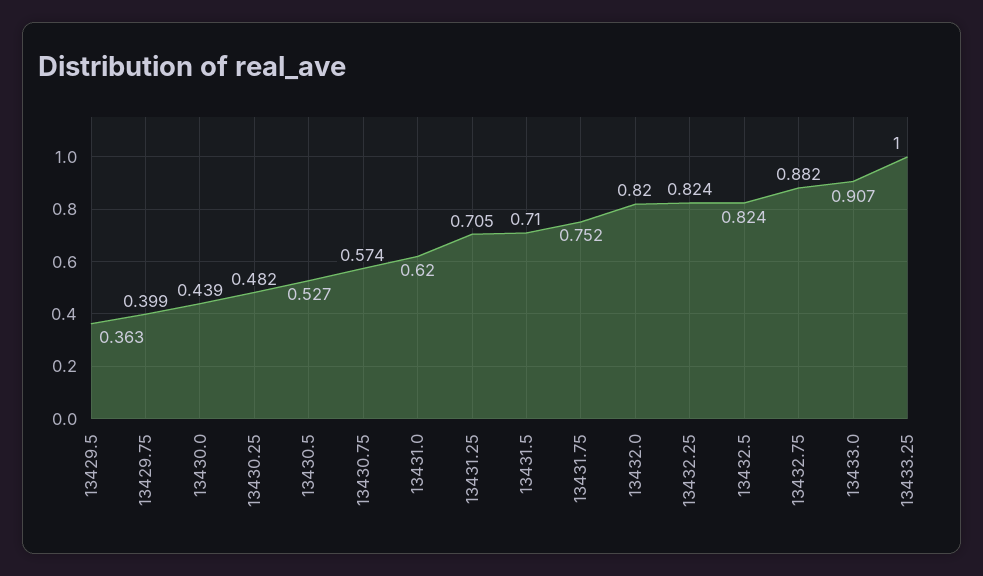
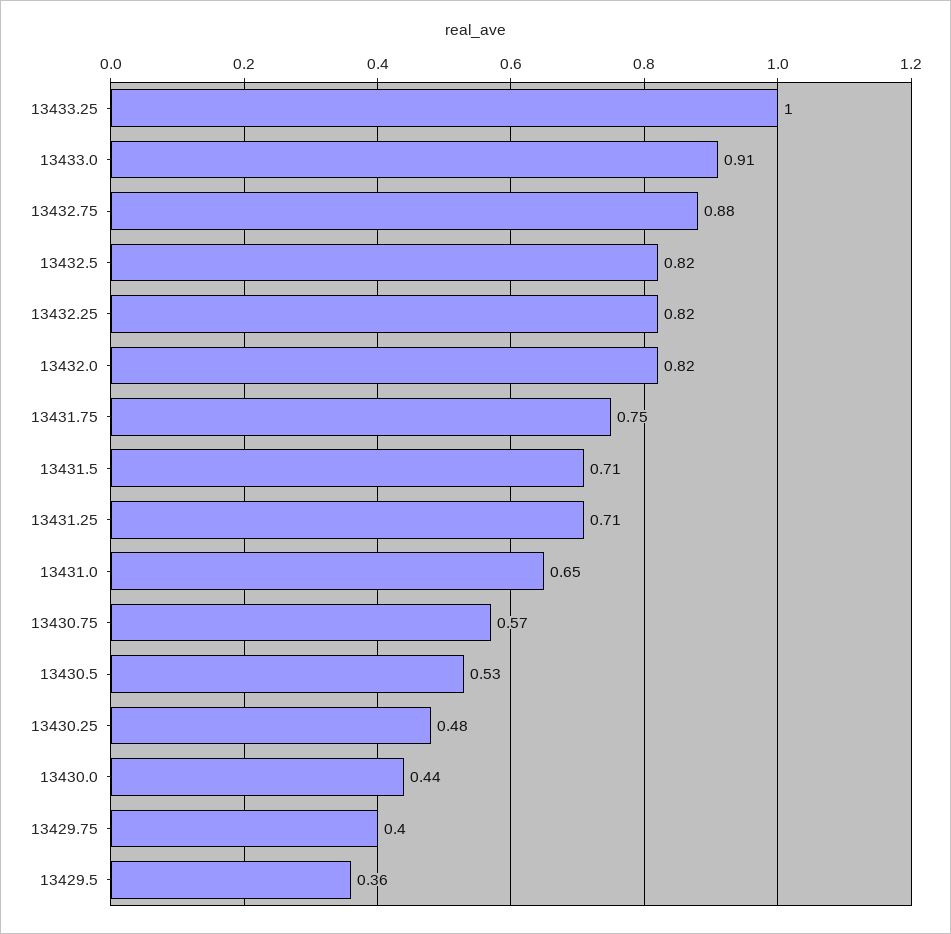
13431.0: 0.62 -> 0.65

